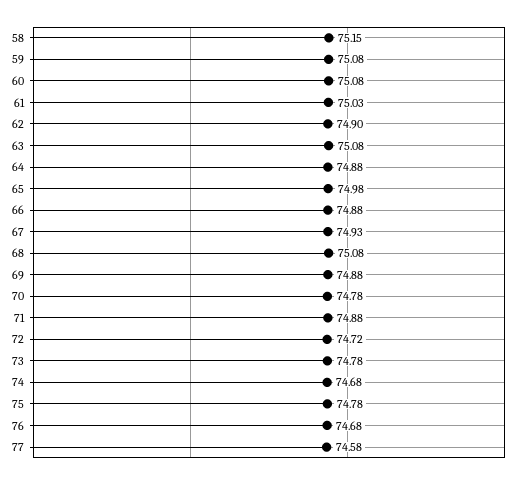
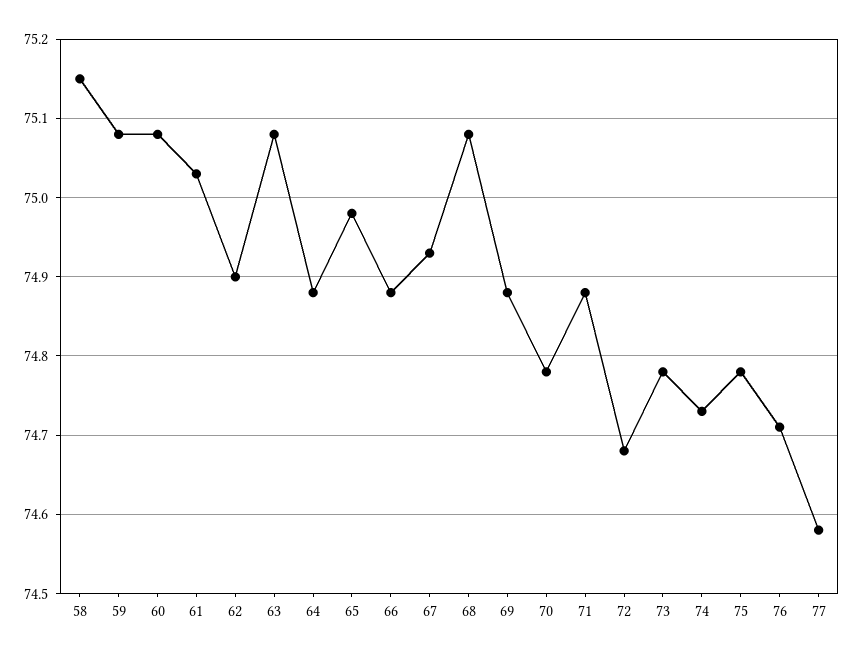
72: 74.72 -> 74.68
74: 74.68 -> 74.73
76: 74.68 -> 74.71

